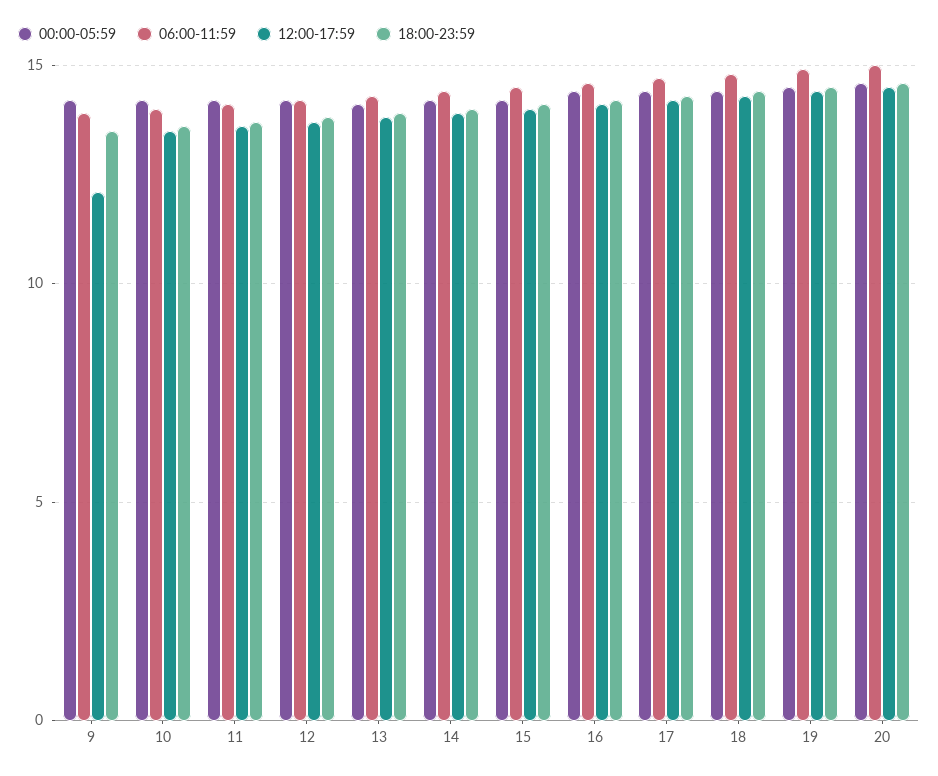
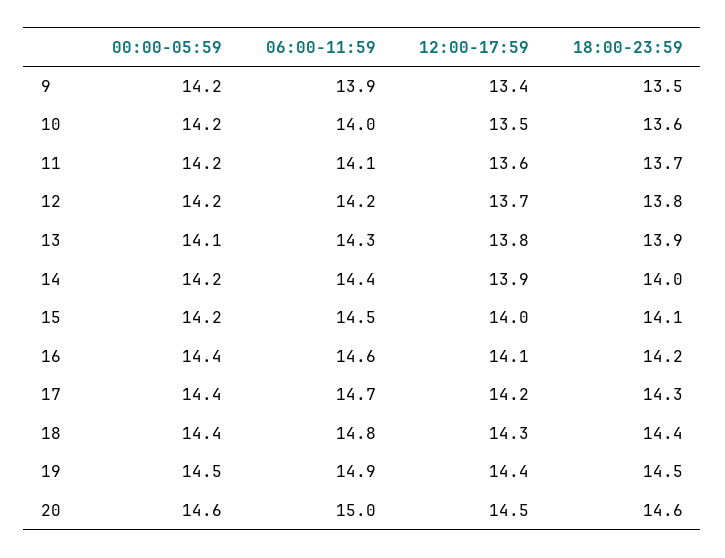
12:00-17:59, 9: 12 -> 13.4

